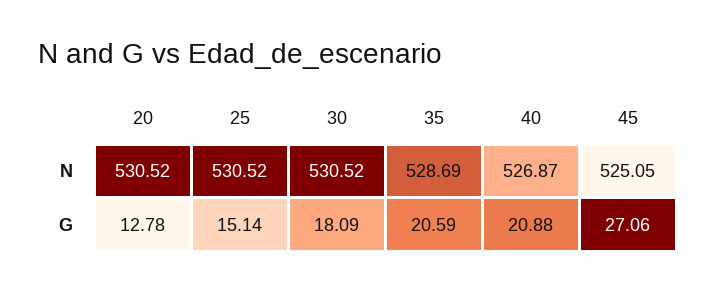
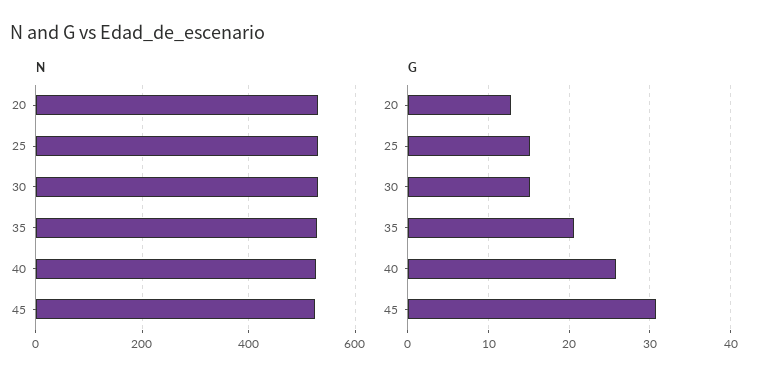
G, 30: 18.09 -> 15
G, 40: 20.88 -> 26
G, 45: 27.06 -> 31

